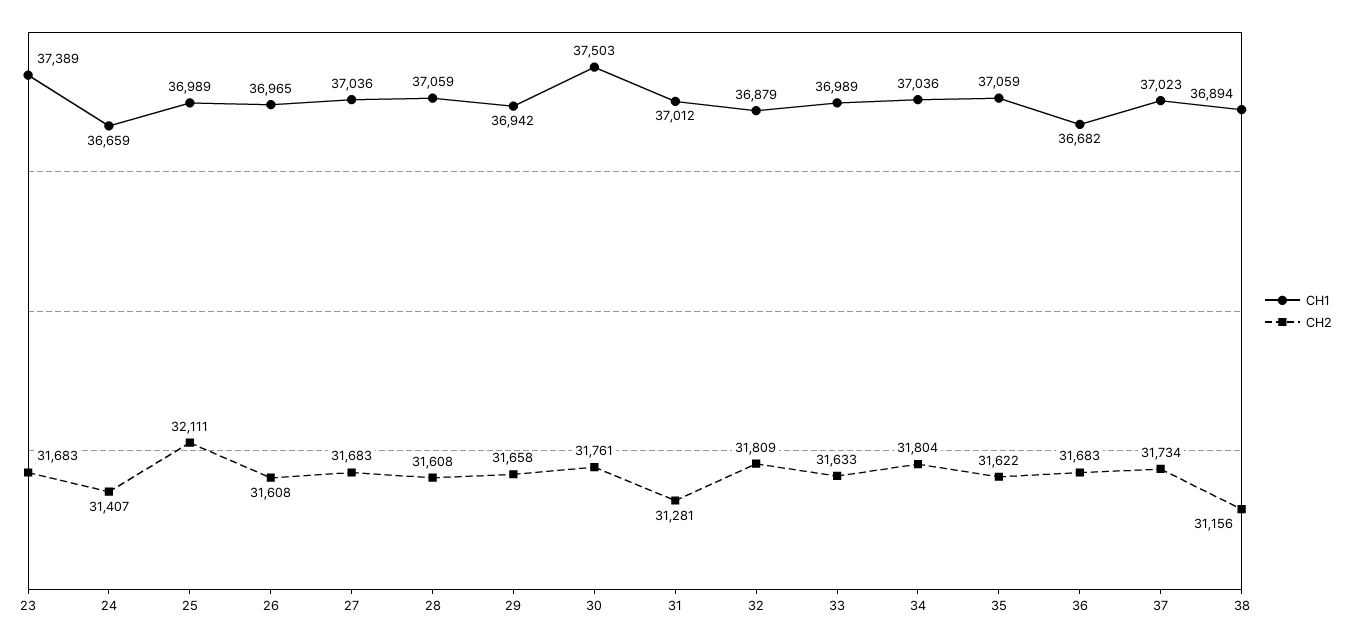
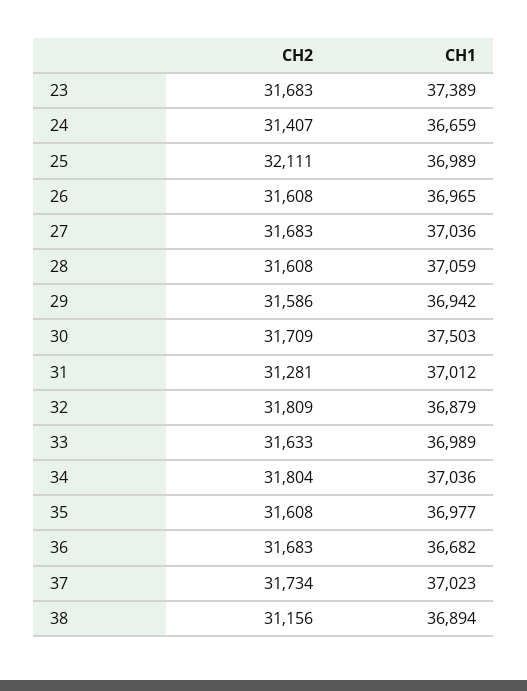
CH2, 29: 31658 -> 31586
CH2, 30: 31761 -> 31709
CH1, 35: 37059 -> 36977
CH2, 35: 31622 -> 31608

